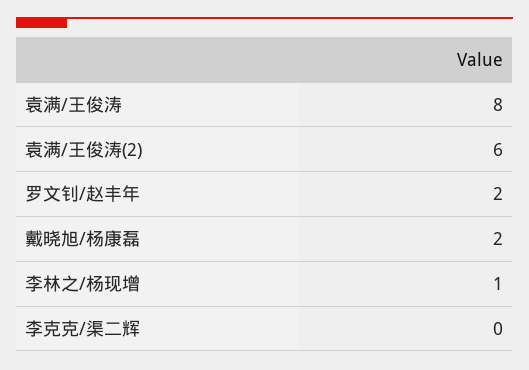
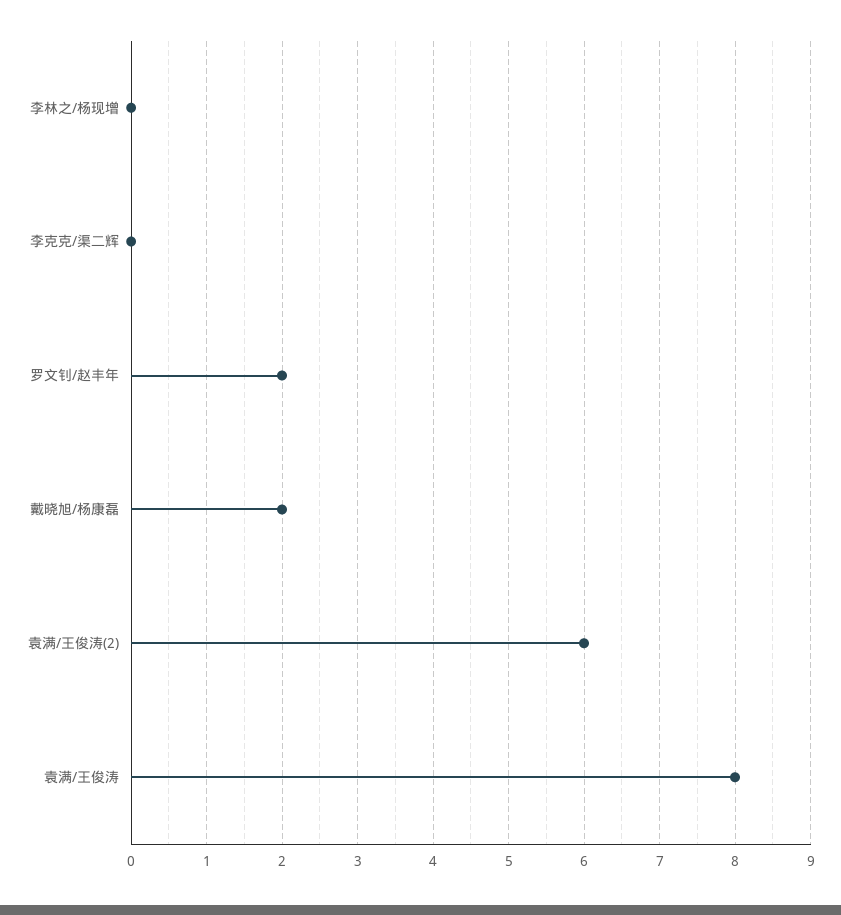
李林之/杨现增: 1 -> 0

